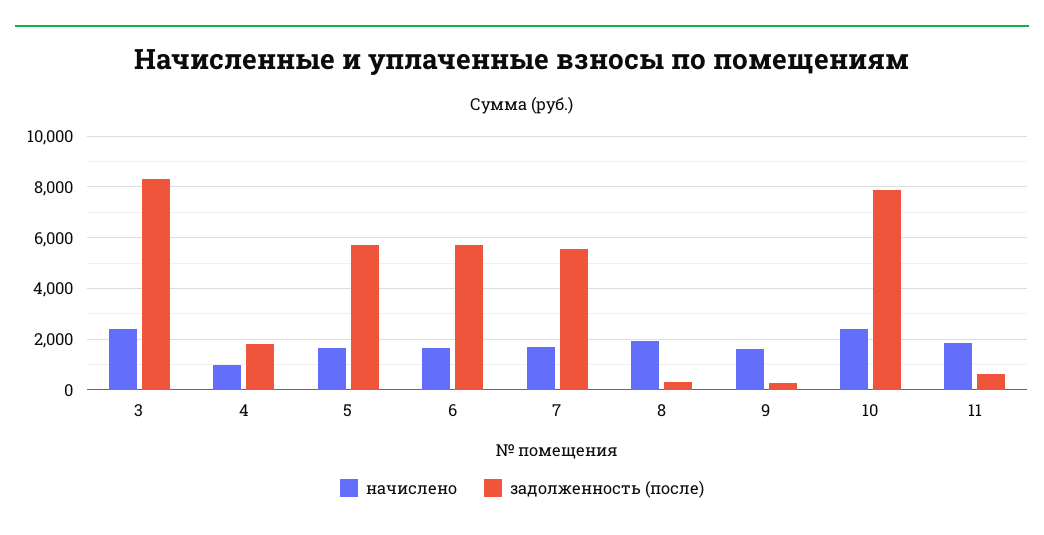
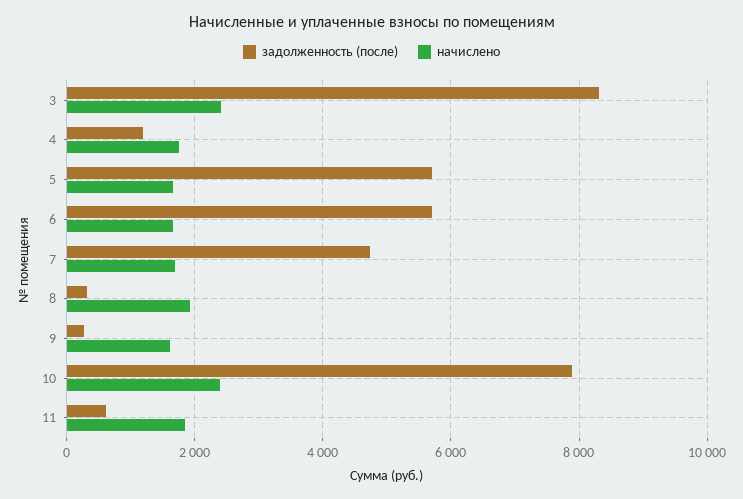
начислено, 4: 1000 -> 1800
задолженность (после), 4: 1750 -> 1200
задолженность (после), 7: 5500 -> 4800

